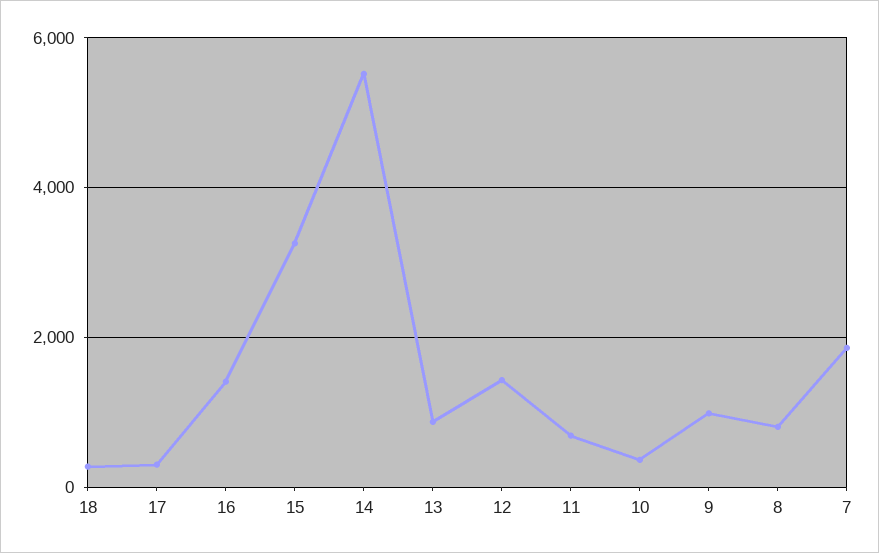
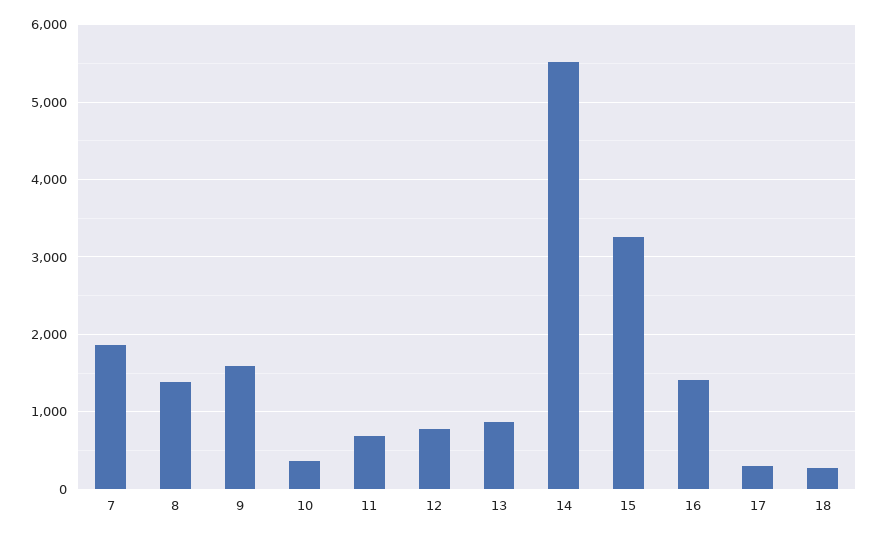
12: 1400 -> 800
9: 1000 -> 1600
8: 800 -> 1400

